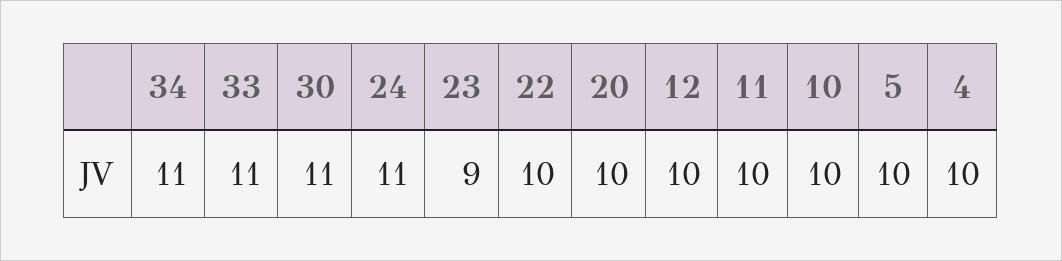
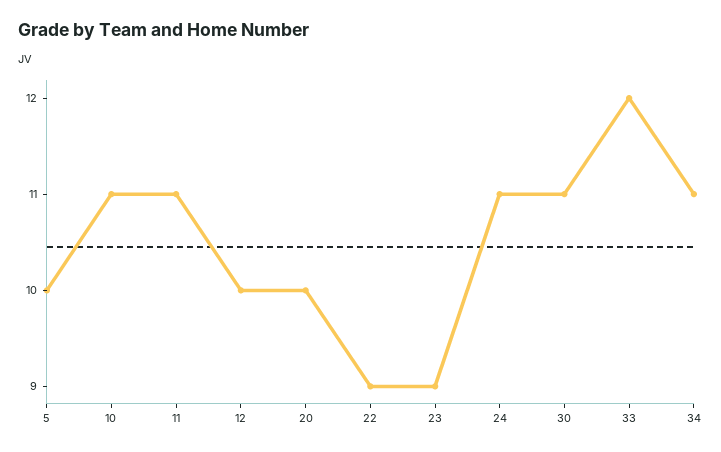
33: 11 -> 12
22: 10 -> 9
11: 10 -> 11
10: 10 -> 11
4: 10 -> none

